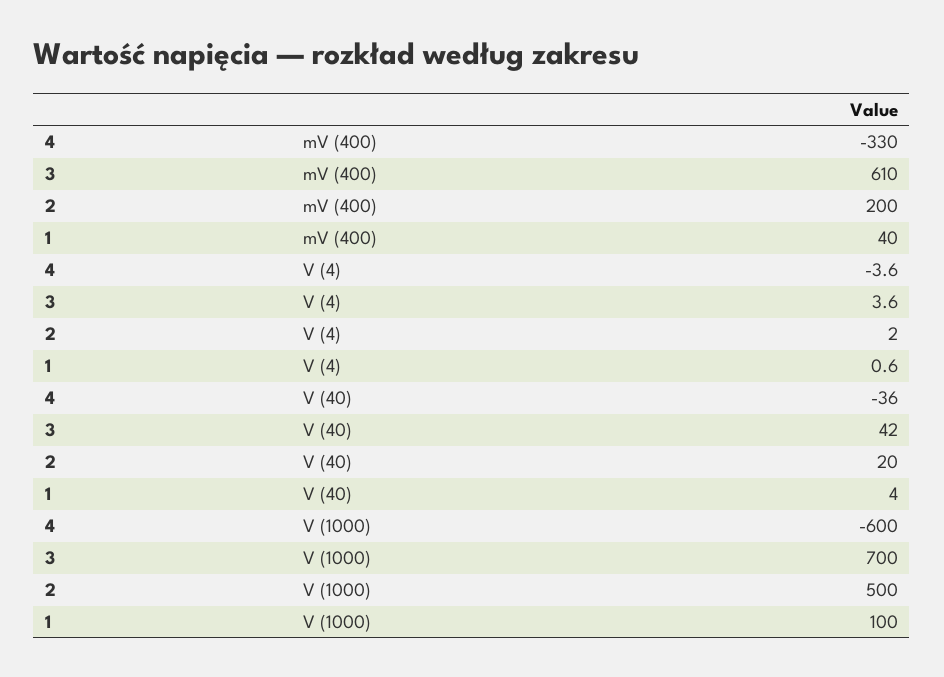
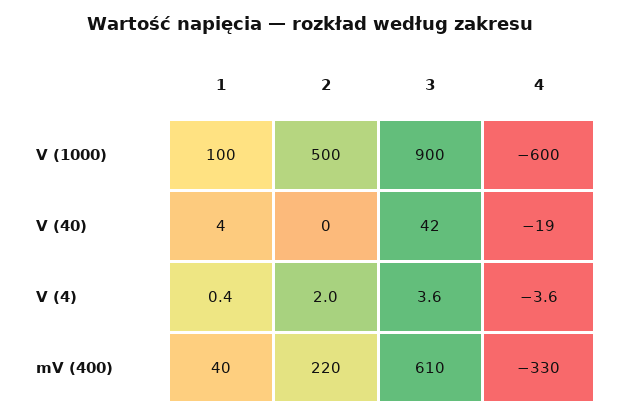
2, mV (400): 200 -> 220
1, V (4): 0.6 -> 0.4
4, V (40): -36 -> -19
2, V (40): 20 -> 0
3, V (1000): 700 -> 900

